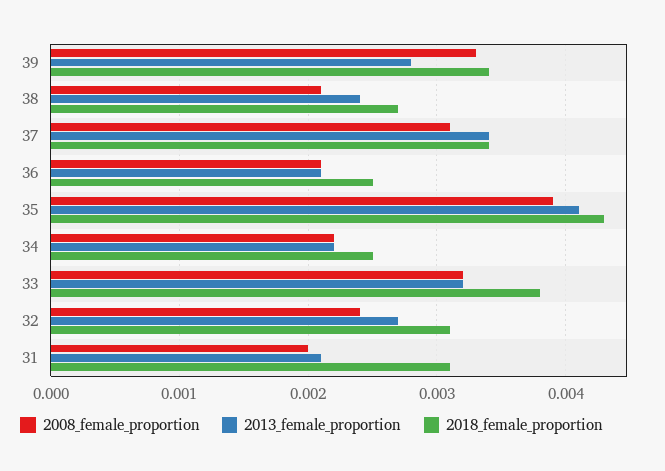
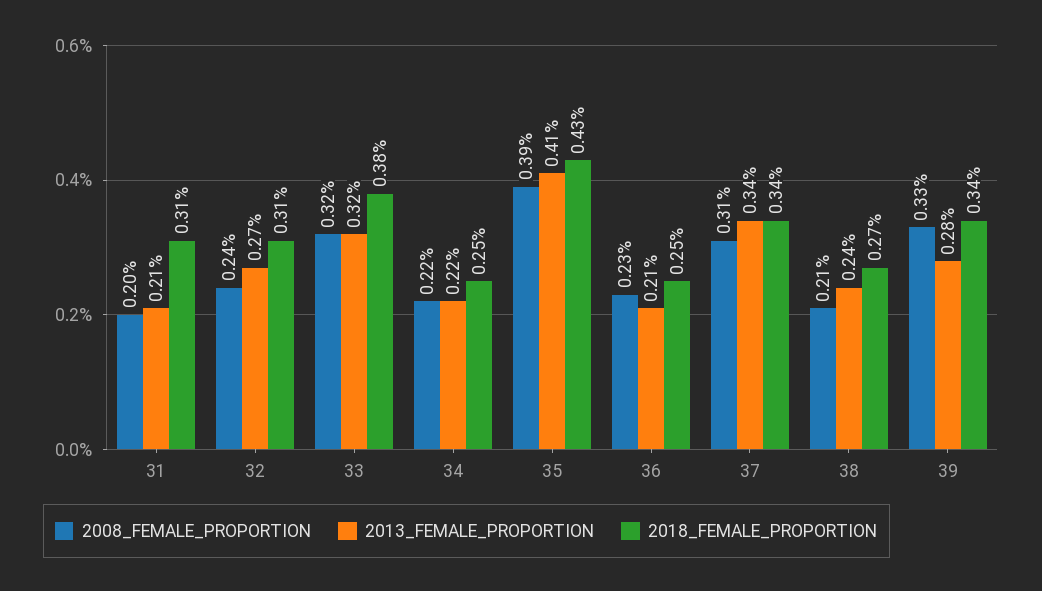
2008_female_proportion, 36: 0.0021 -> 0.0023

